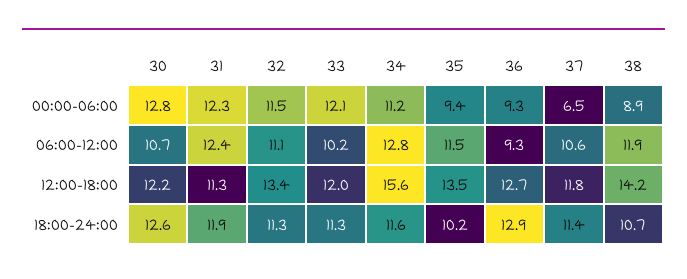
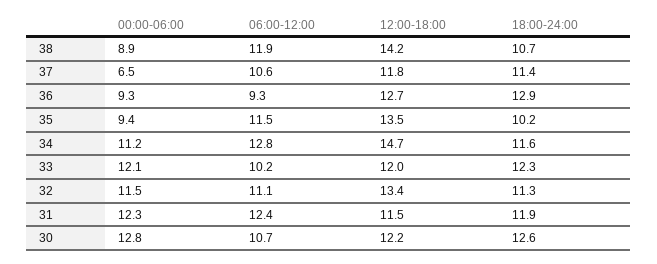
31, 12:00-18:00: 11.3 -> 11.5
34, 12:00-18:00: 15.6 -> 14.7
33, 18:00-24:00: 11.3 -> 12.3

